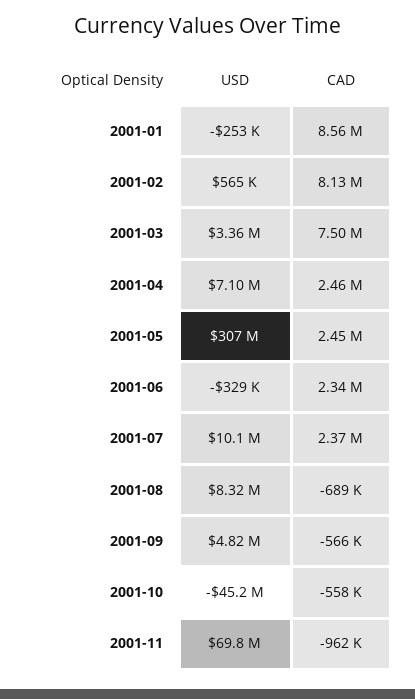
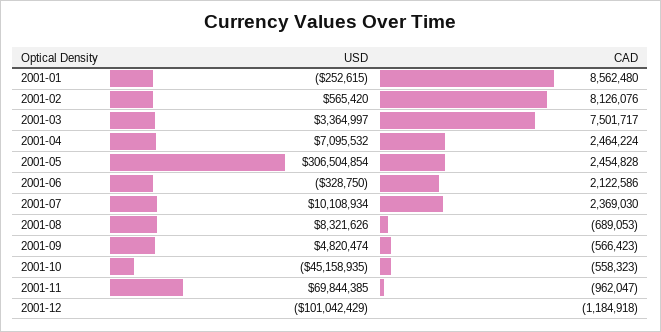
CAD, 2001-06: 2340000 -> 2122586
USD, 2001-12: none -> -101042429
CAD, 2001-12: none -> -1184918

